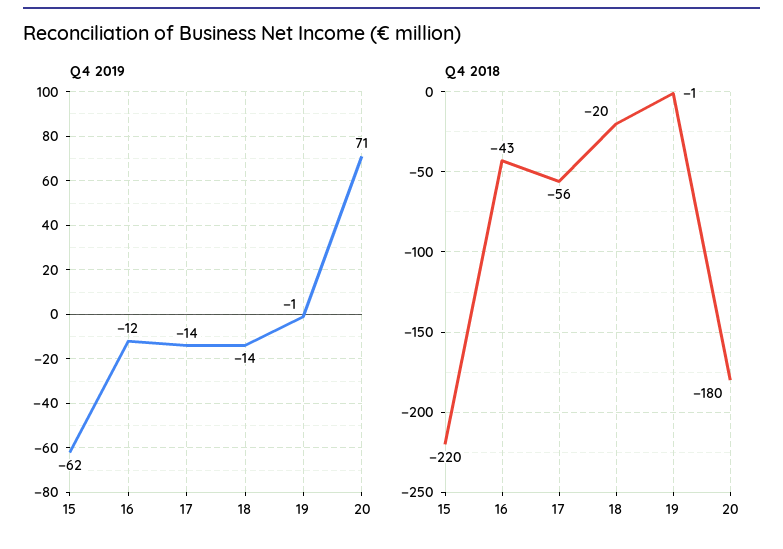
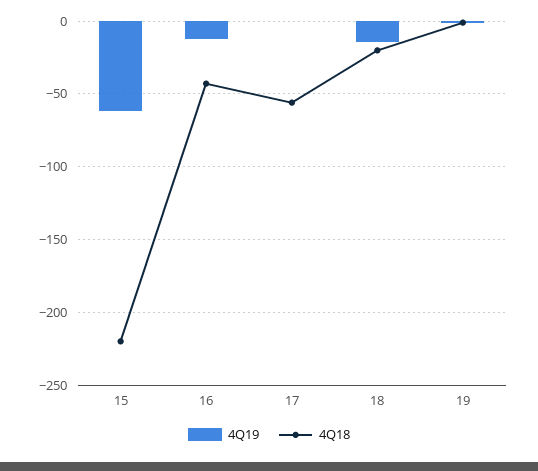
Q4 2019, 17: -14 -> 0
Q4 2019, 20: 71 -> none
Q4 2018, 20: -180 -> none

